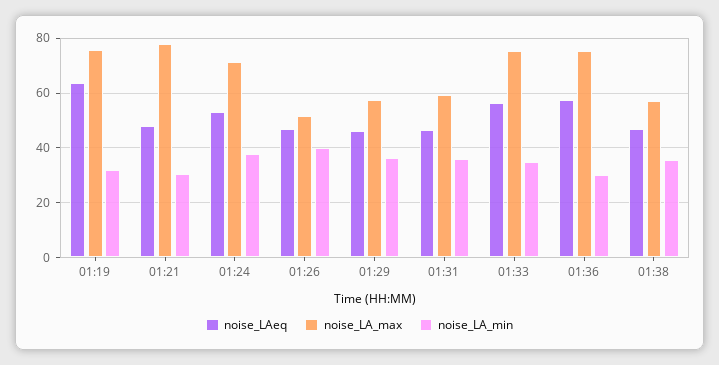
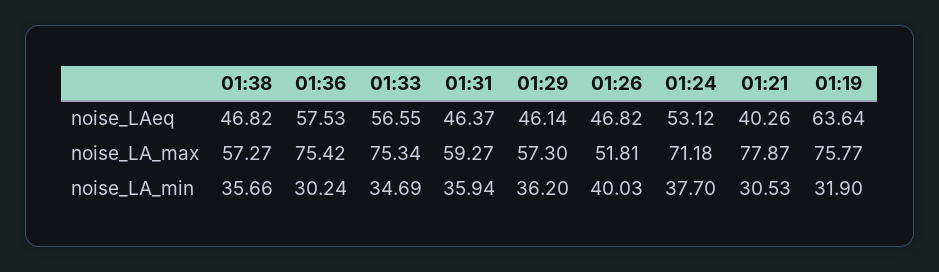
noise_LAeq, 01:21: 47.5 -> 40.26

